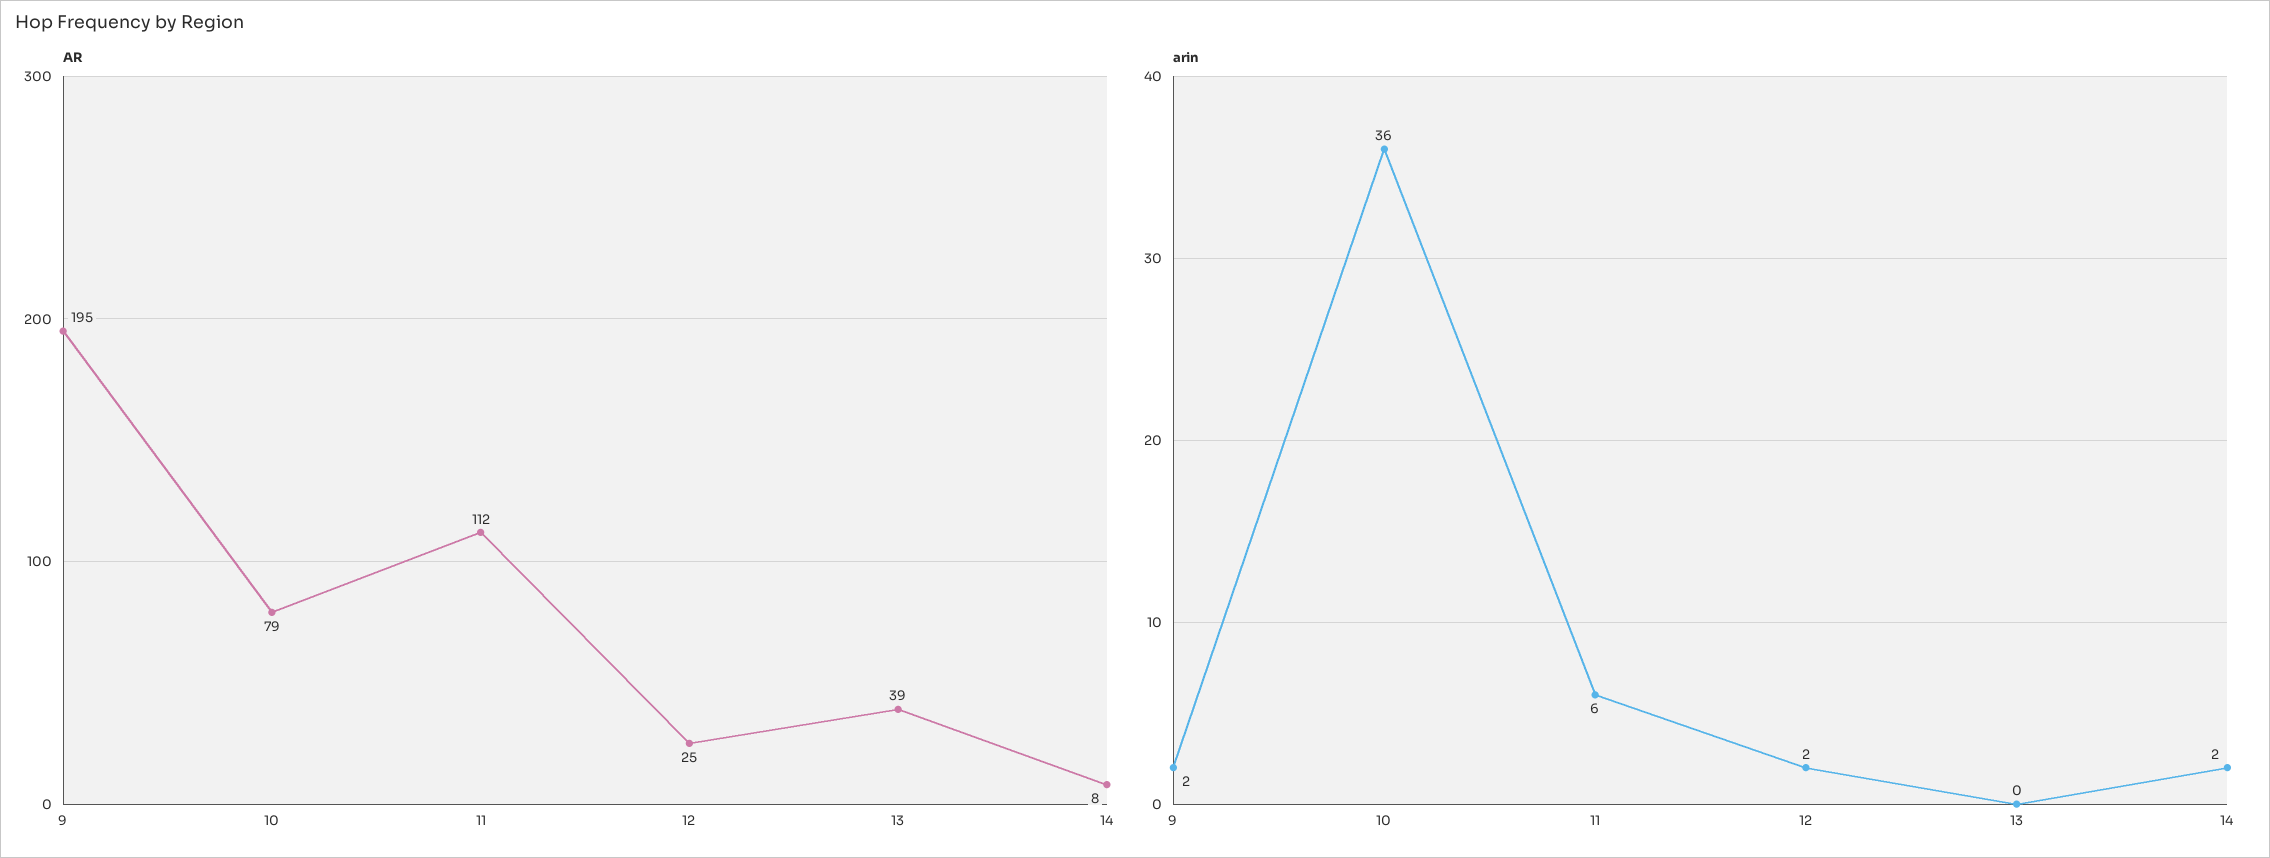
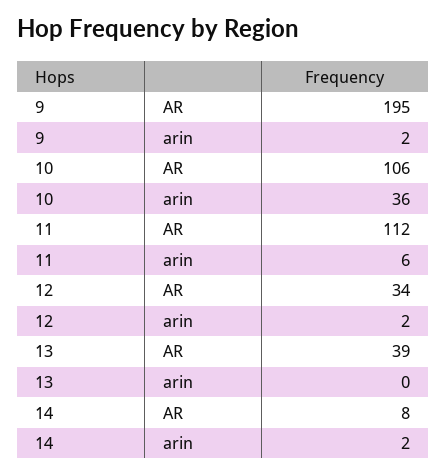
AR, 10: 79 -> 106
AR, 12: 25 -> 34

